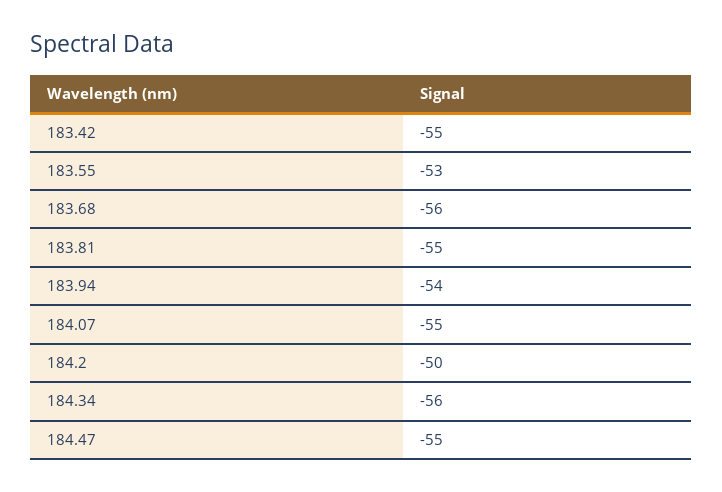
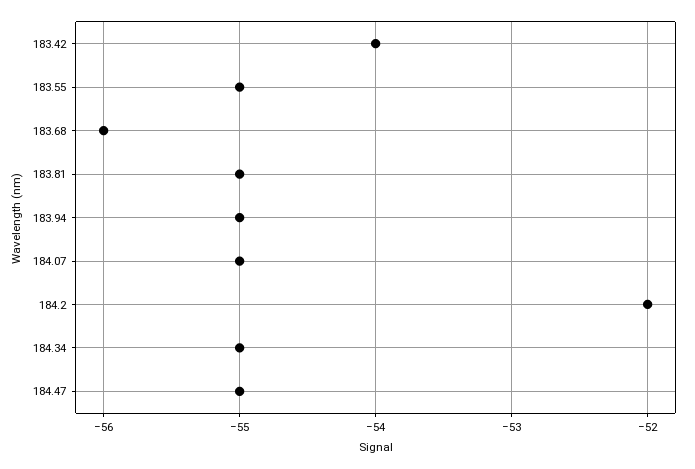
183.42: -55 -> -54
183.55: -53 -> -55
183.94: -54 -> -55
184.2: -50 -> -52
184.34: -56 -> -55

